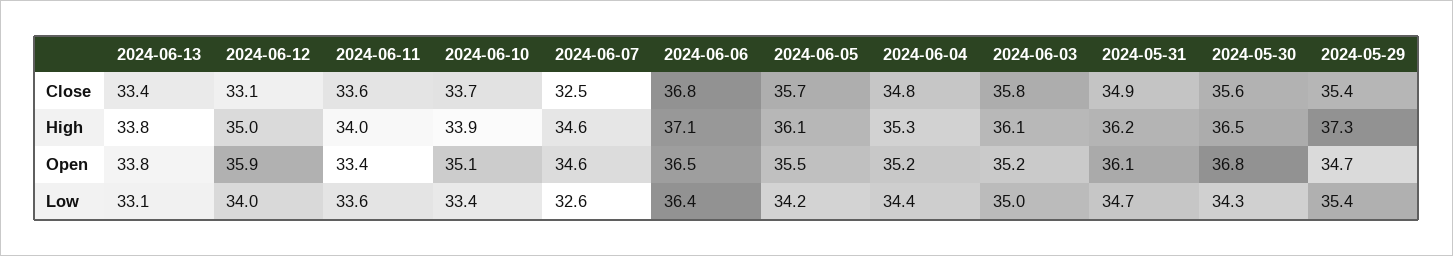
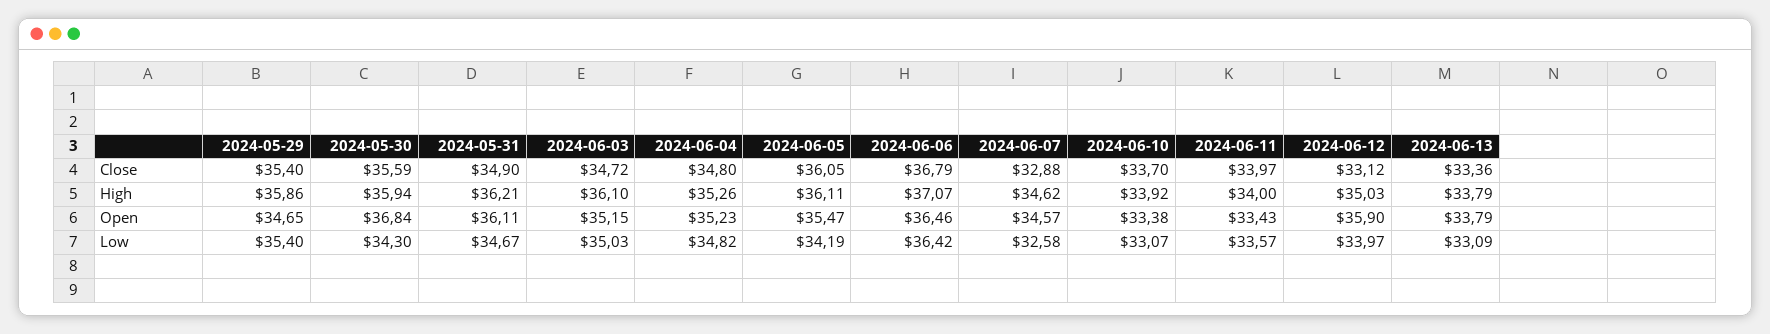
2024-06-11, Close: 33.6 -> 33.97
2024-06-07, Close: 32.5 -> 32.88
2024-06-05, Close: 35.7 -> 36.05
2024-06-03, Close: 35.8 -> 34.72
2024-05-30, High: 36.5 -> 35.94
2024-05-29, High: 37.3 -> 35.86
2024-06-10, Open: 35.1 -> 33.38
2024-06-10, Low: 33.4 -> 33.07
2024-06-04, Low: 34.4 -> 34.82

